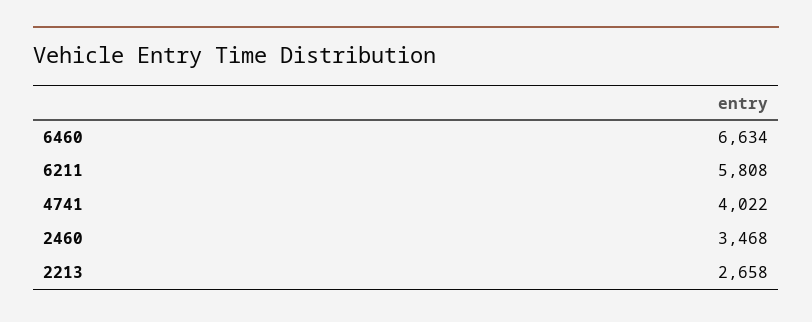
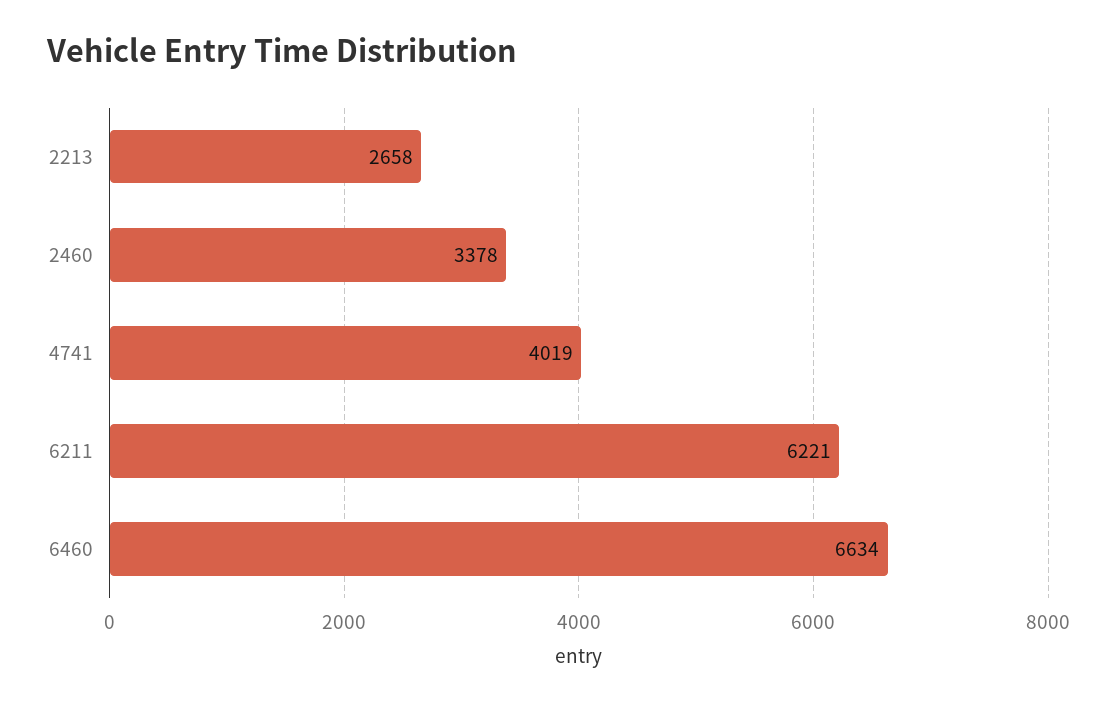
6211: 5808 -> 6221
4741: 4022 -> 4019
2460: 3468 -> 3378

